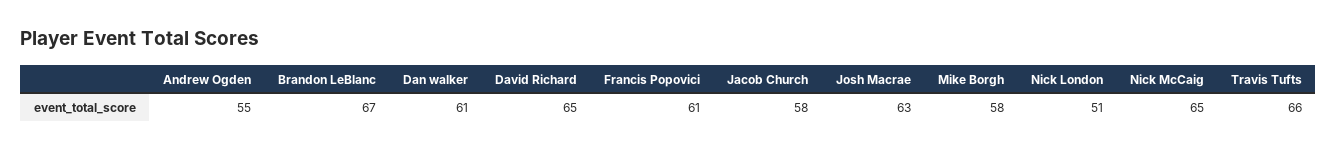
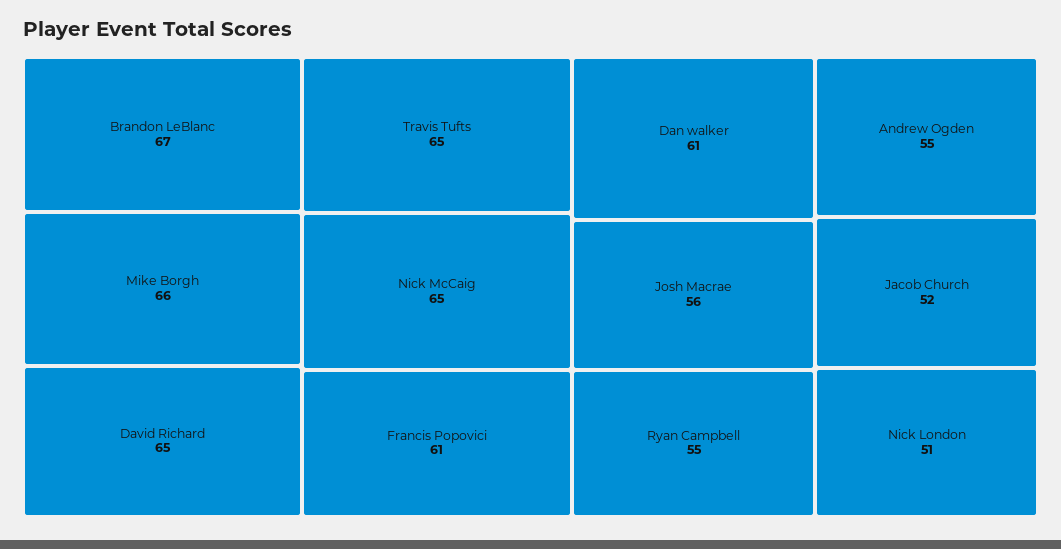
Jacob Church: 58 -> 52
Josh Macrae: 63 -> 56
Mike Borgh: 58 -> 66
Travis Tufts: 66 -> 65
Ryan Campbell: none -> 55

